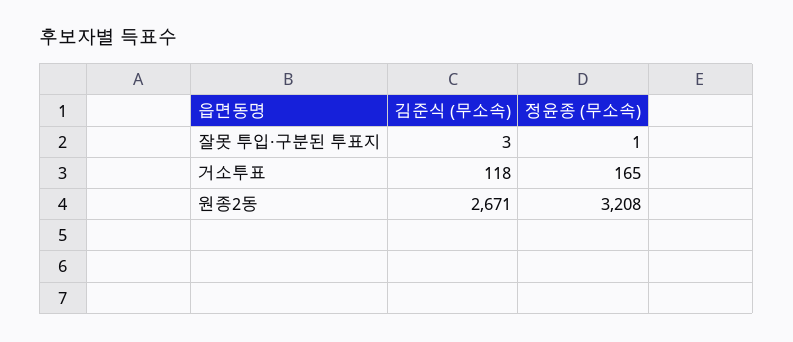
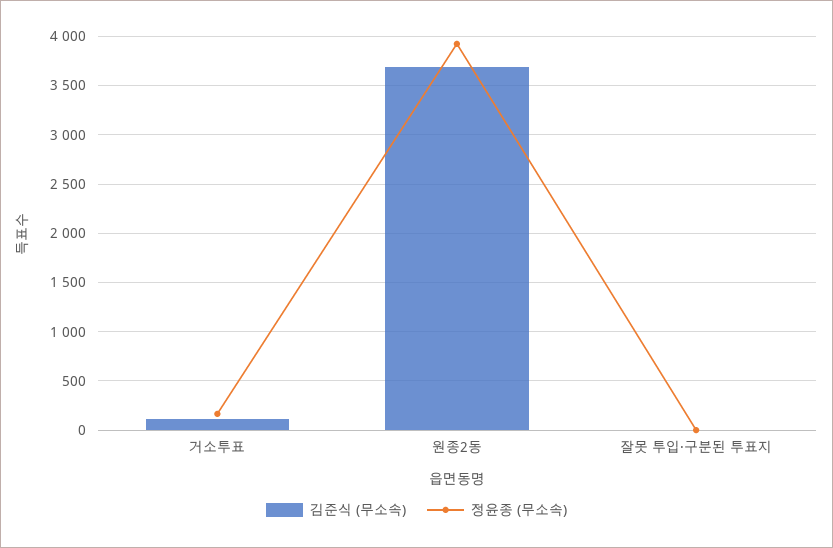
김준식 (무소속), 원종2동: 2671 -> 3700
정윤종 (무소속), 원종2동: 3208 -> 3900

